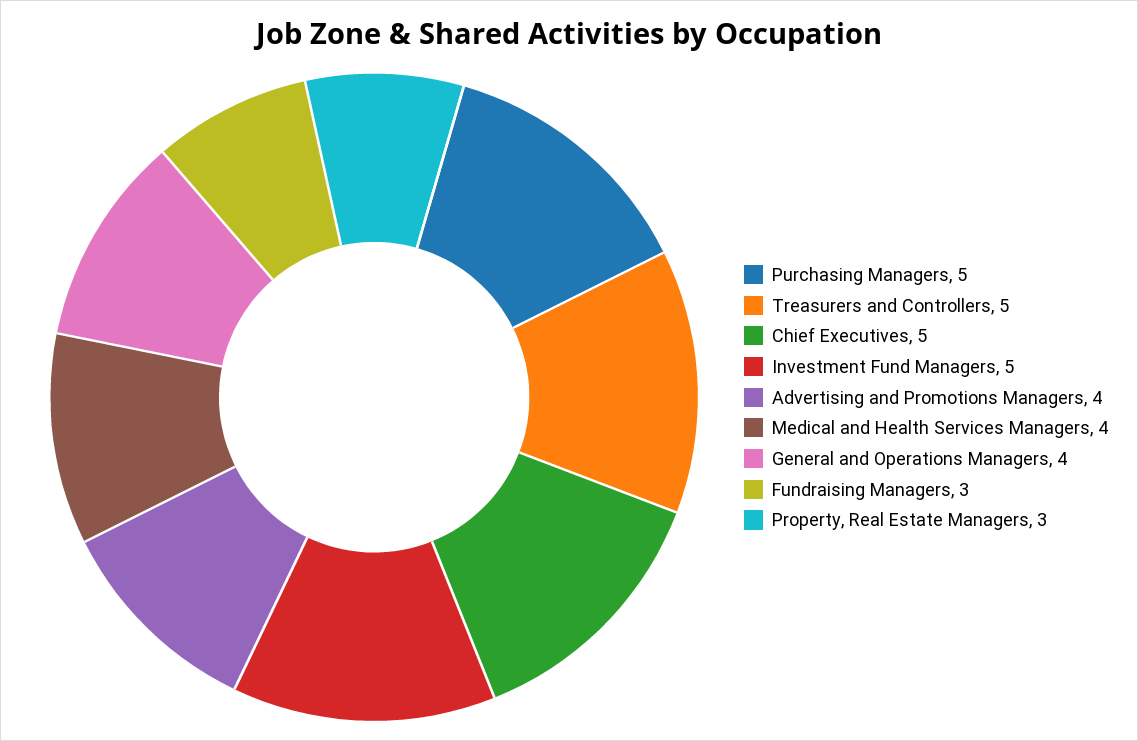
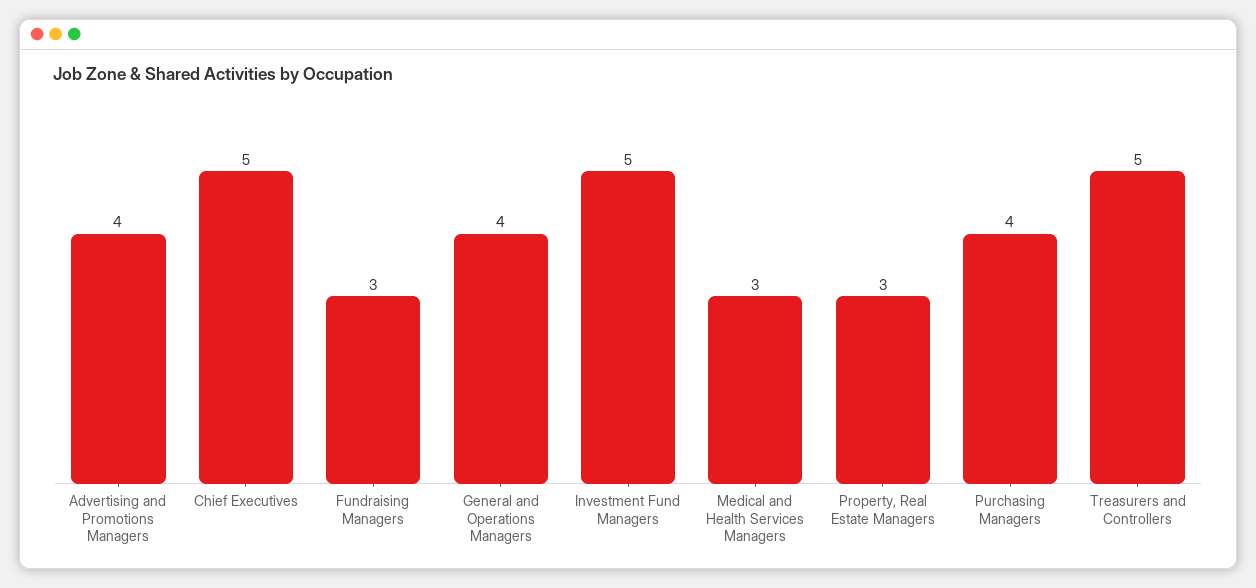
Purchasing Managers: 5 -> 4
Medical and Health Services Managers: 4 -> 3

